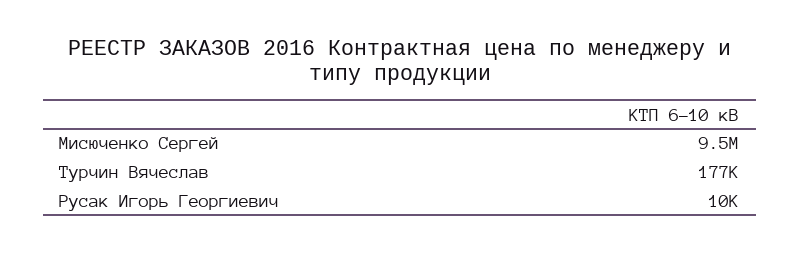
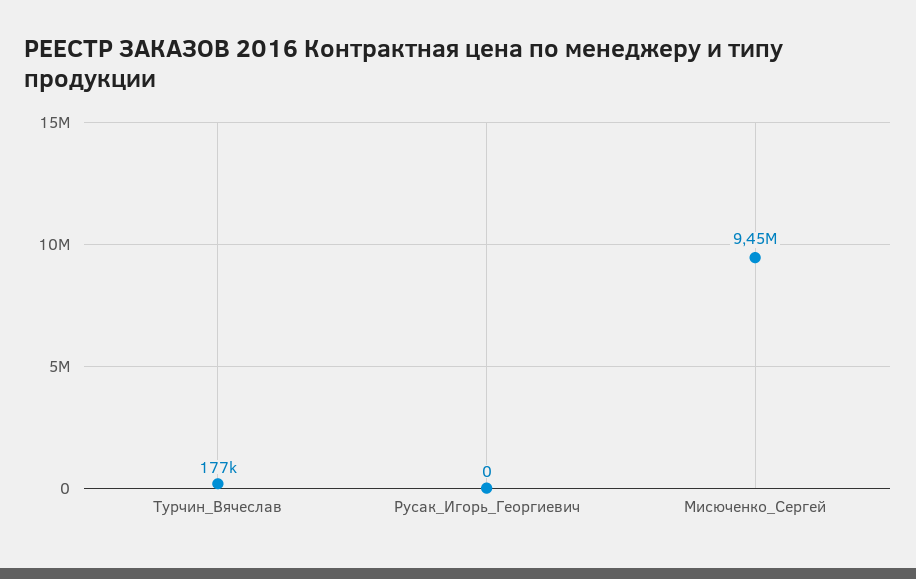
Русак Игорь Георгиевич: 10000 -> 0

